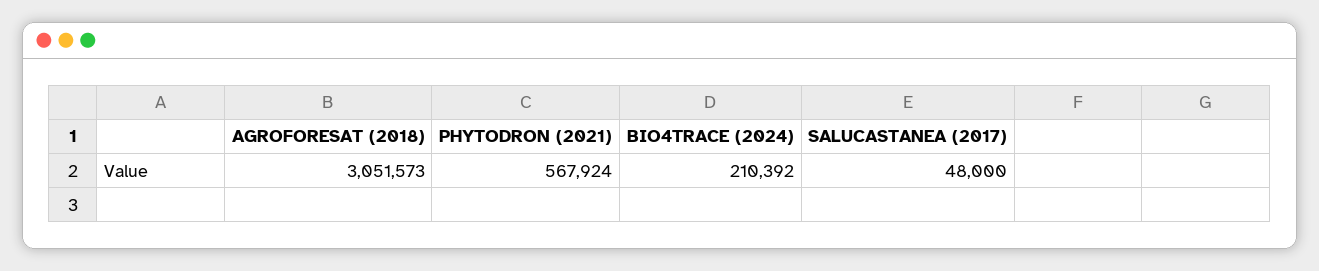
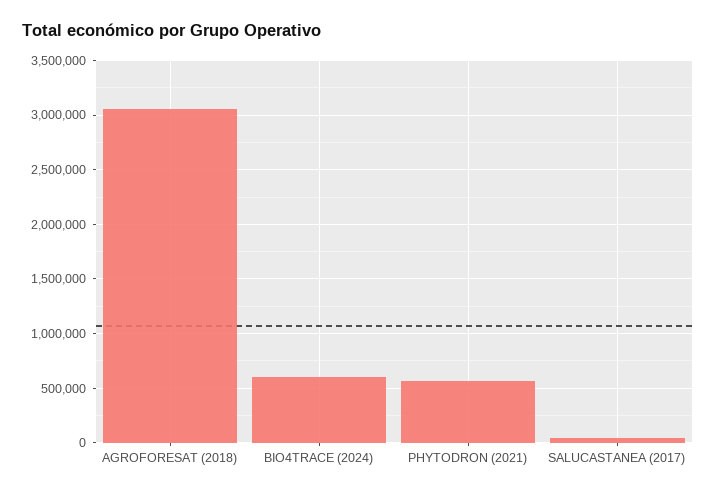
BIO4TRACE (2024): 210392 -> 600000

